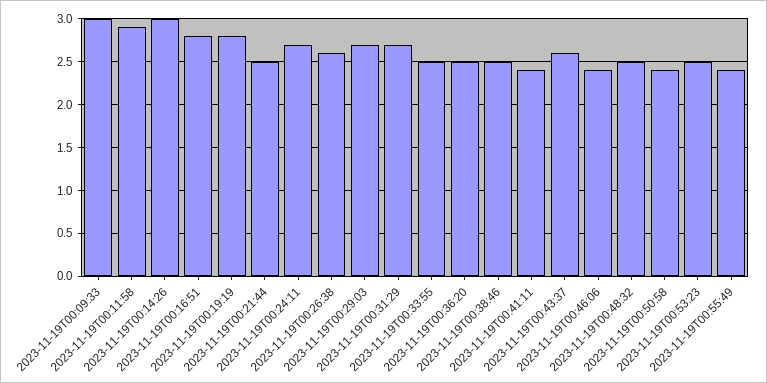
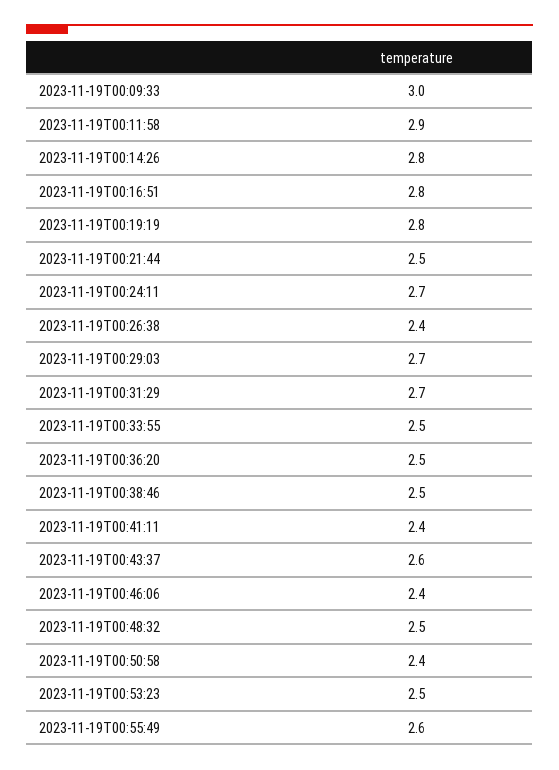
2023-11-19T00:14:26: 3 -> 2.8
2023-11-19T00:26:38: 2.6 -> 2.4
2023-11-19T00:55:49: 2.4 -> 2.6

